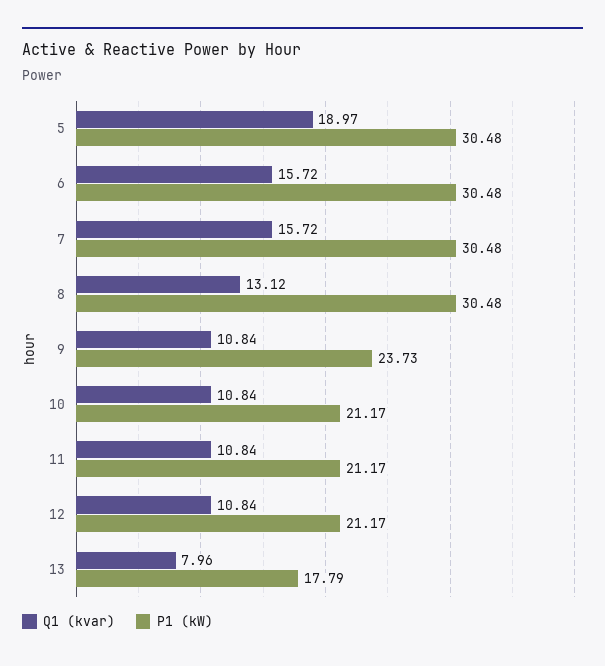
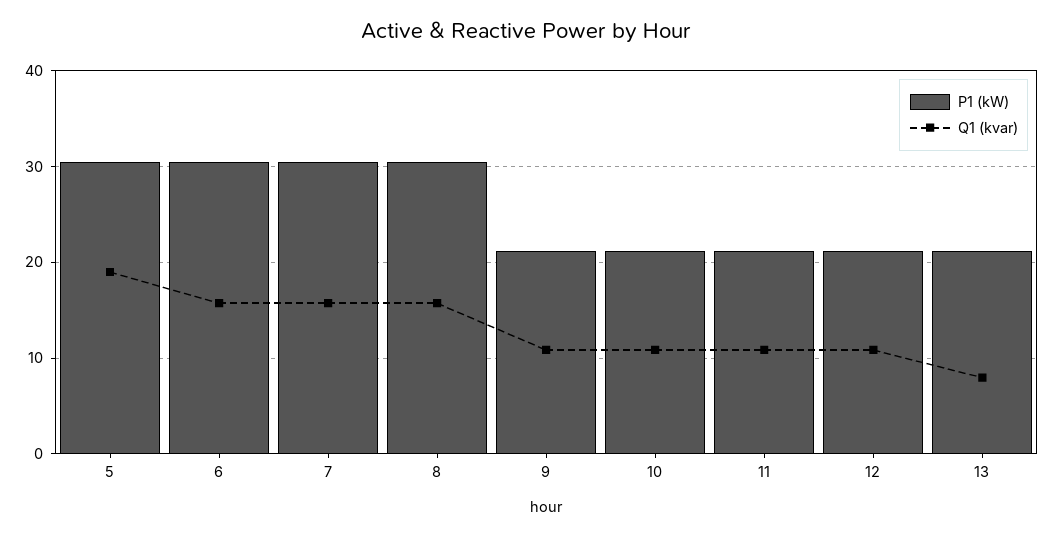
Q1 (kvar), 8: 13.12 -> 16
P1 (kW), 9: 23.73 -> 21
P1 (kW), 13: 17.79 -> 21

